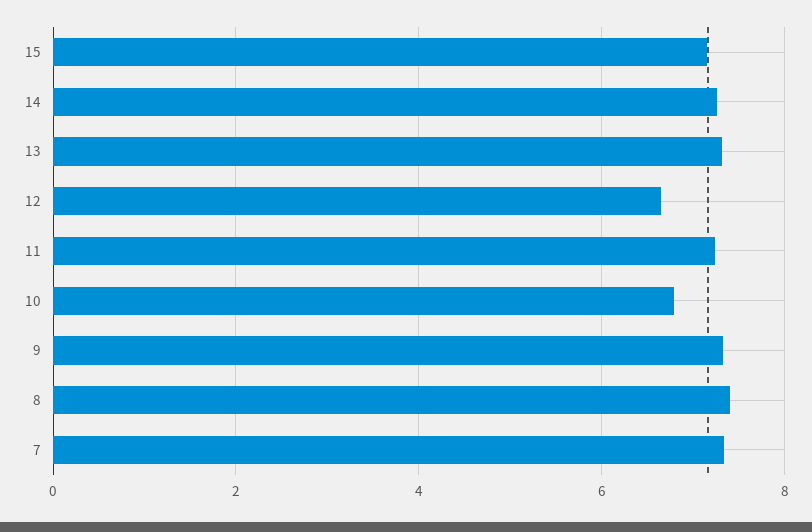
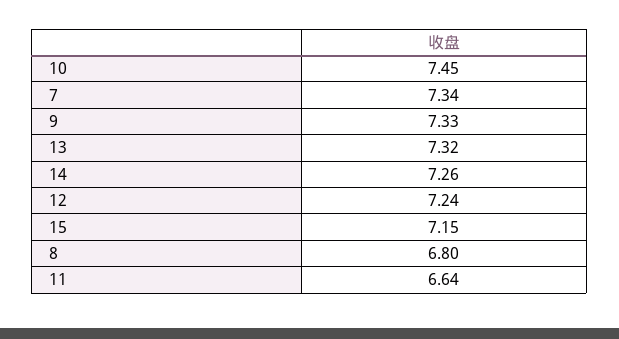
12: 6.6 -> 7.24
11: 7.2 -> 6.64
10: 6.8 -> 7.45
8: 7.4 -> 6.8

